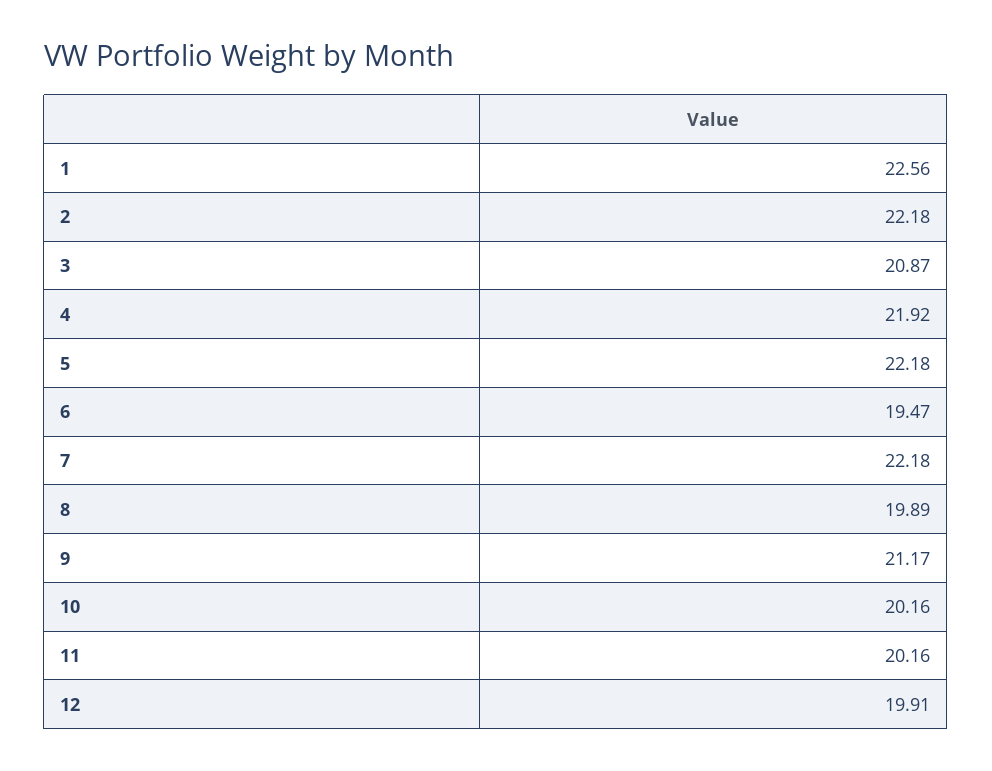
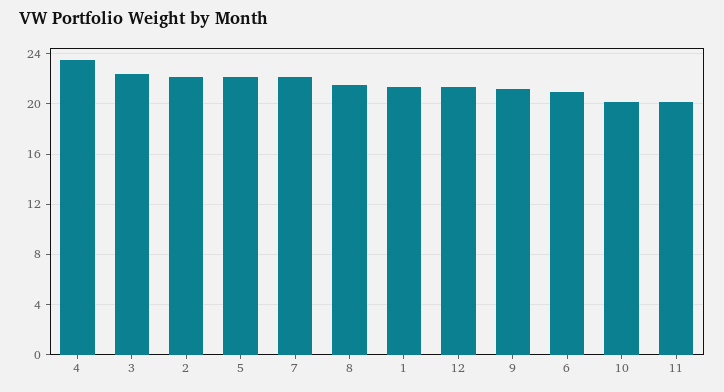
1: 22.56 -> 21.5
3: 20.87 -> 22.5
4: 21.92 -> 23.5
6: 19.47 -> 21
8: 19.89 -> 21.5
12: 19.91 -> 21.5

